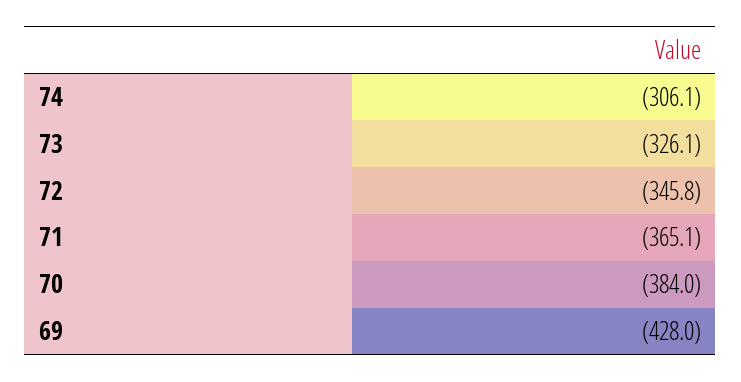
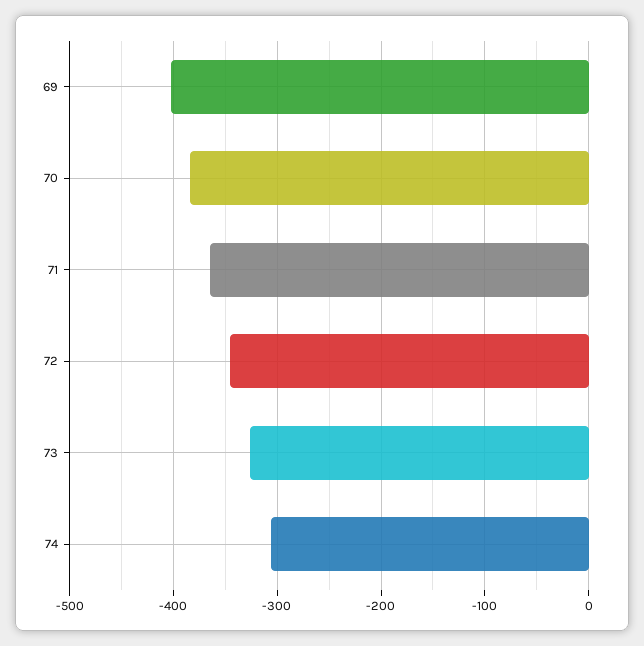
69: -428 -> -400

